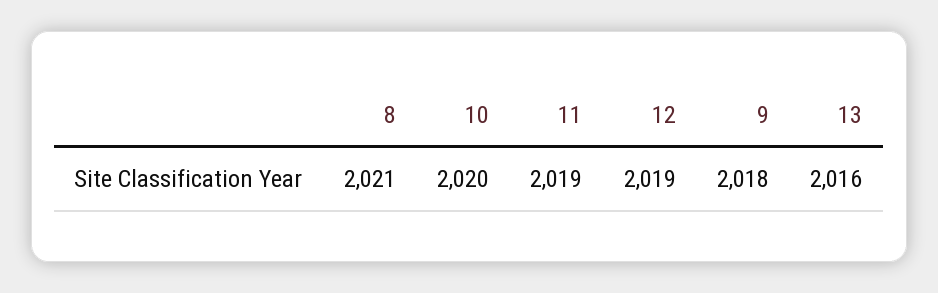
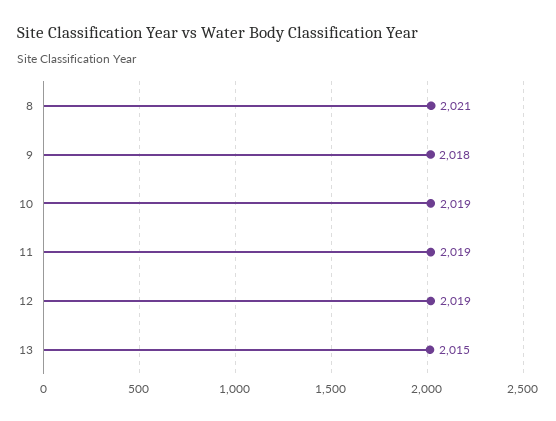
10: 2020 -> 2019
13: 2016 -> 2015

